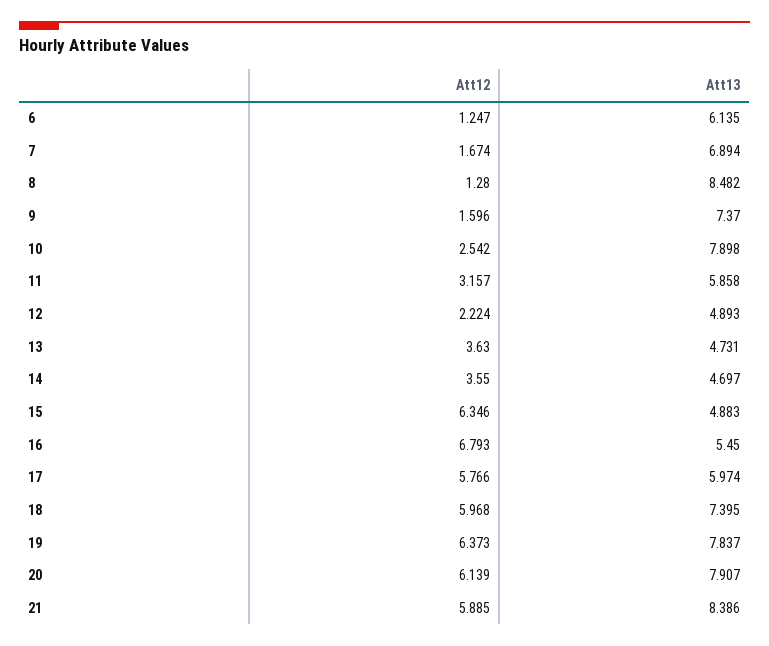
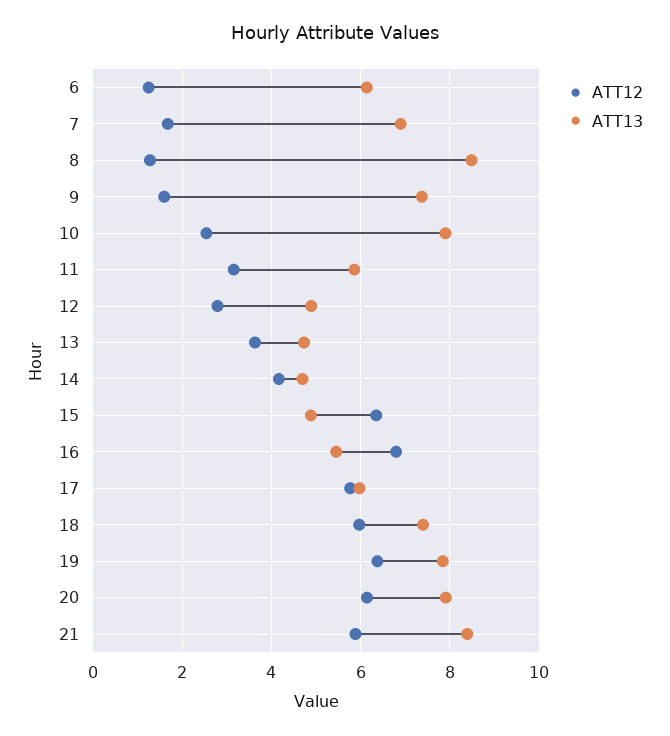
Att12, 12: 2.224 -> 2.8
Att12, 14: 3.55 -> 4.2

